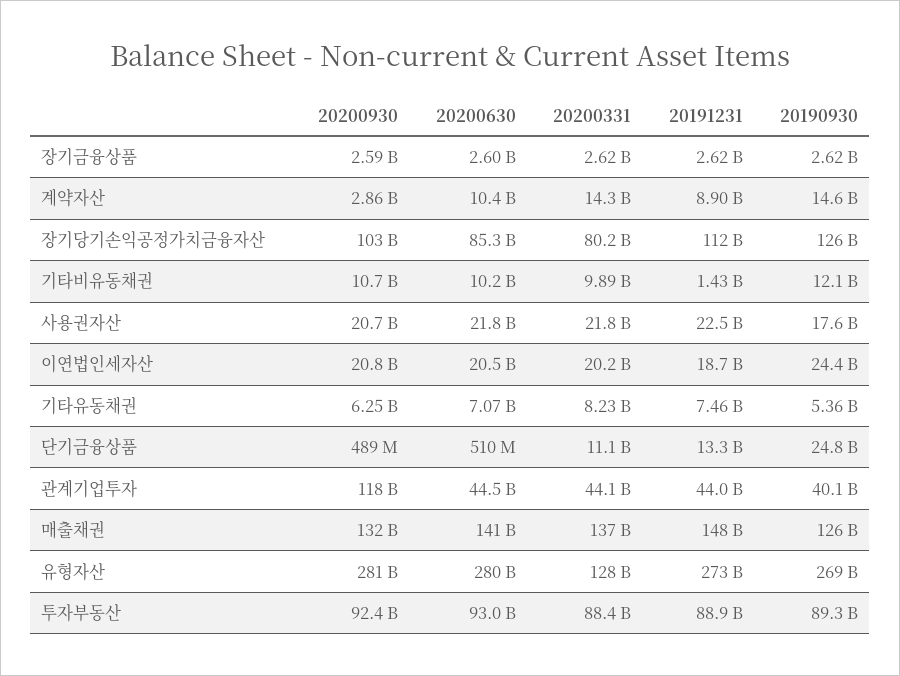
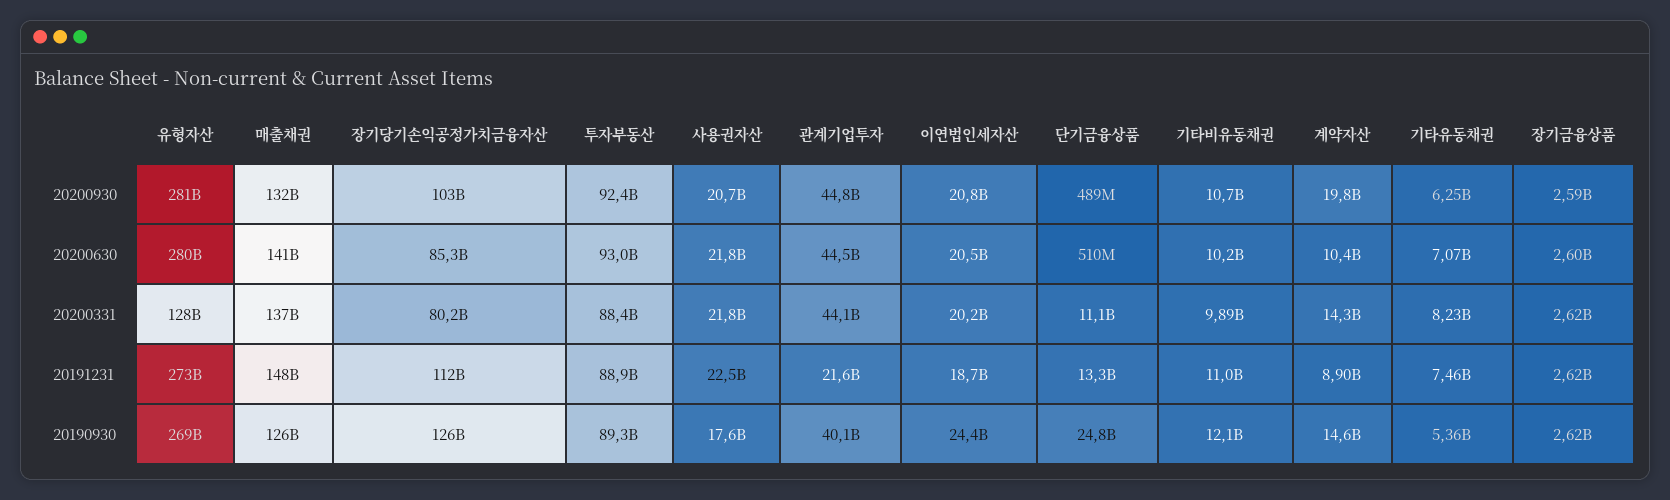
20200930, 계약자산: 2860000000 -> 19800000000
20191231, 기타비유동채권: 1430000000 -> 11000000000
20200930, 관계기업투자: 118000000000 -> 44800000000
20191231, 관계기업투자: 44000000000 -> 21600000000

